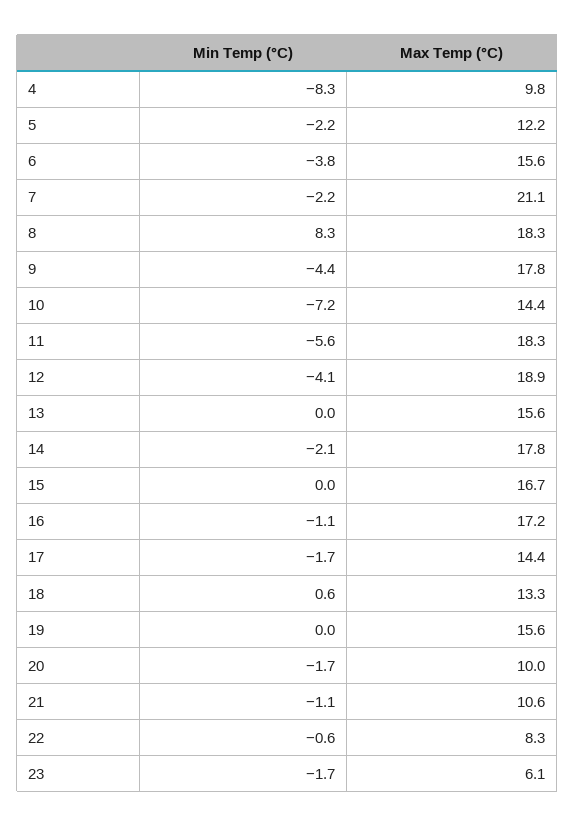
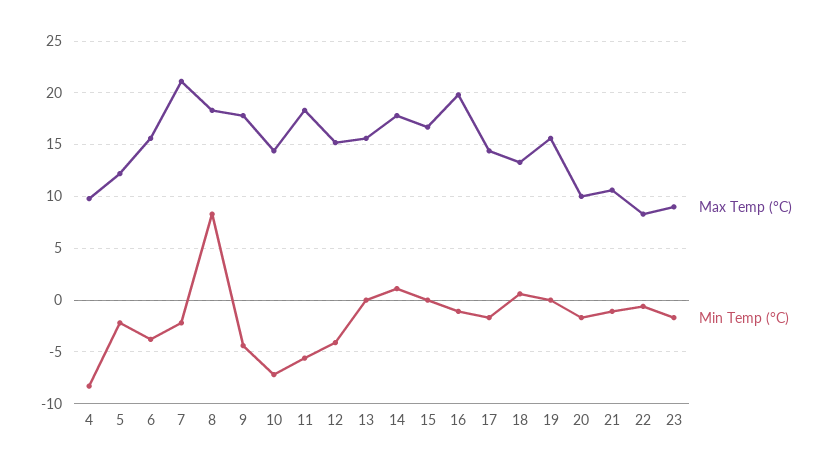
Max Temp (°C), 12: 18.9 -> 15
Min Temp (°C), 14: -2.1 -> 1
Max Temp (°C), 16: 17.2 -> 20
Max Temp (°C), 23: 6.1 -> 9

